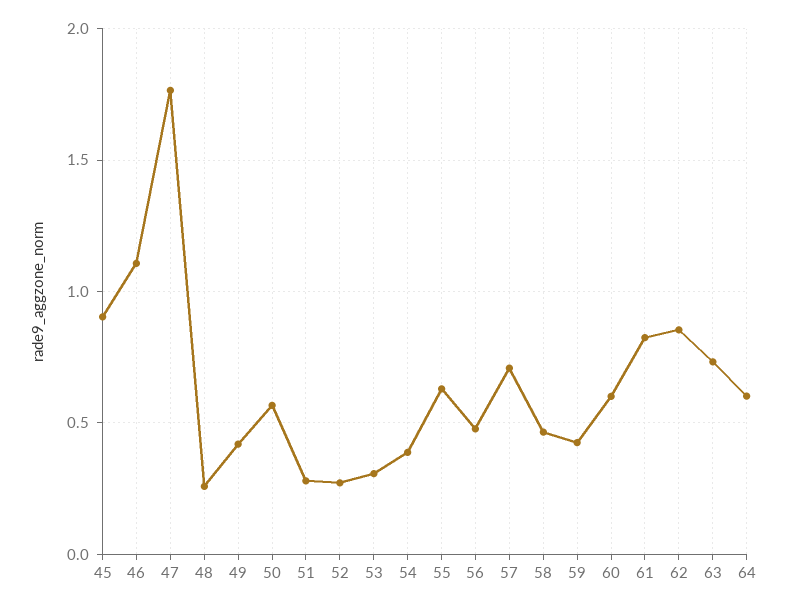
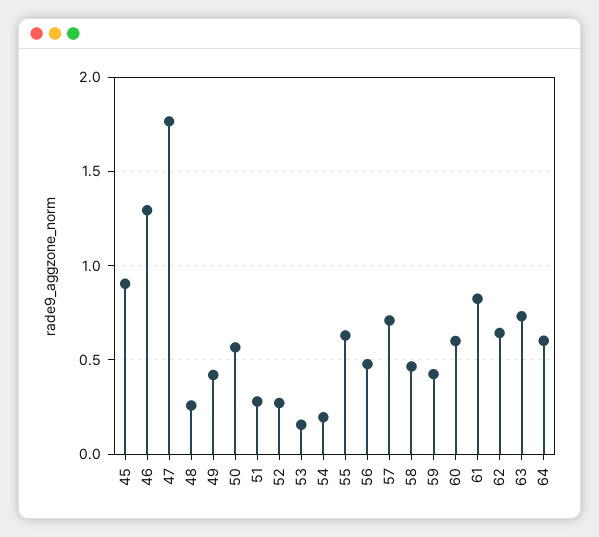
46: 1.1 -> 1.3
53: 0.3 -> 0.15
54: 0.4 -> 0.2
62: 0.85 -> 0.65

